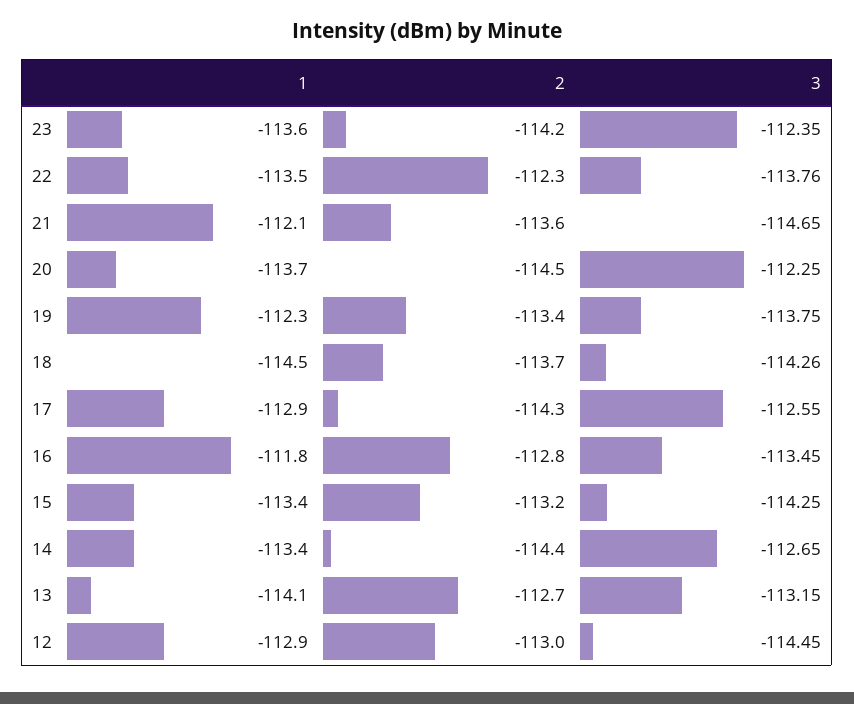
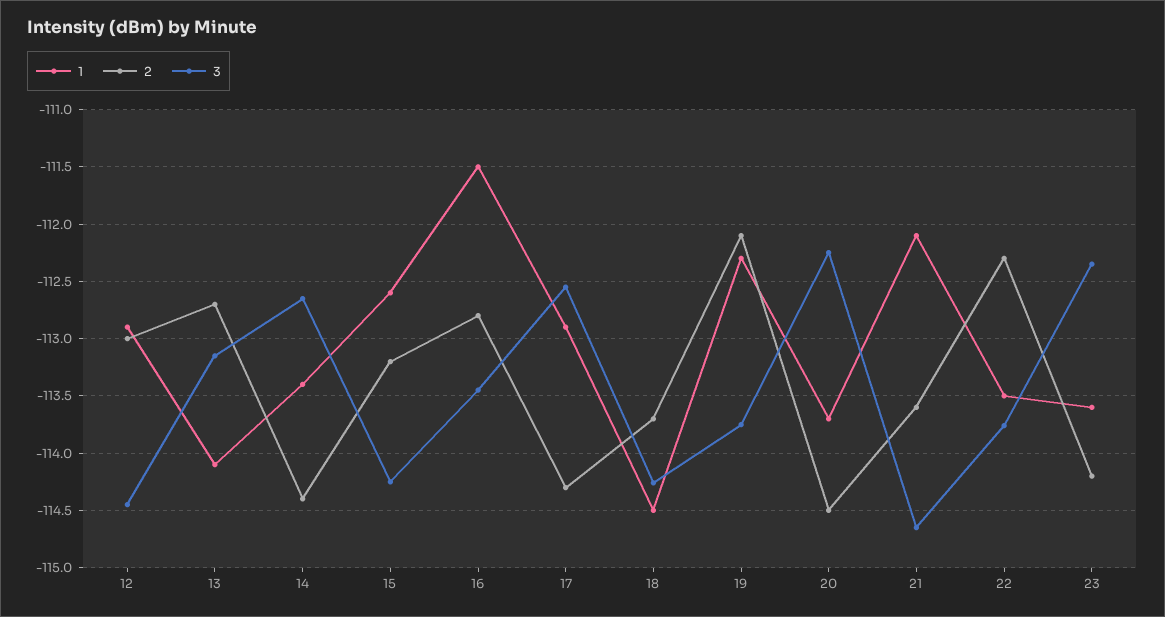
2, 19: -113.4 -> -112.1
1, 16: -111.8 -> -111.5
1, 15: -113.4 -> -112.6

